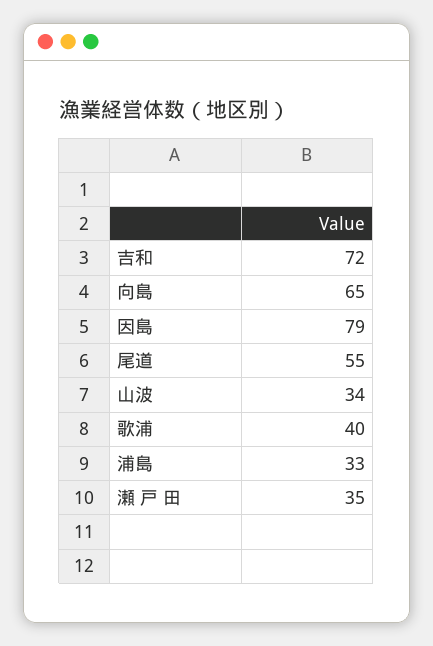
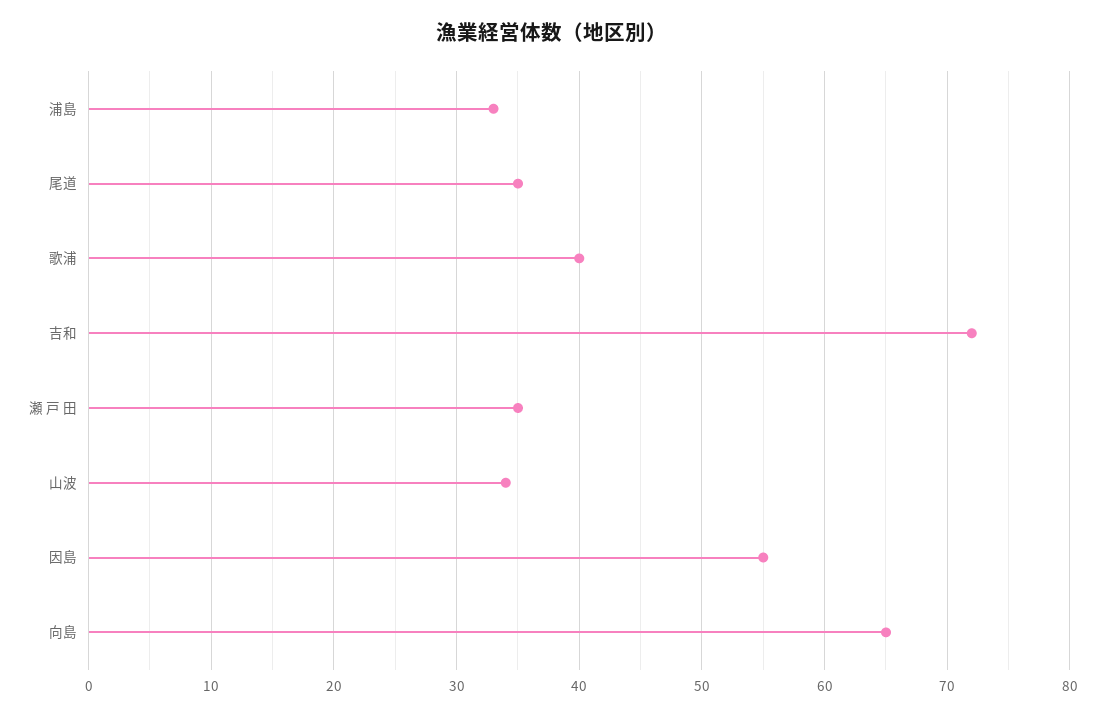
因島: 79 -> 55
尾道: 55 -> 35

